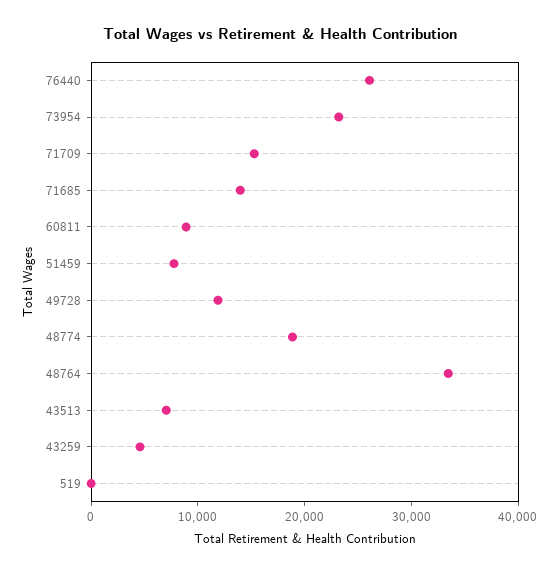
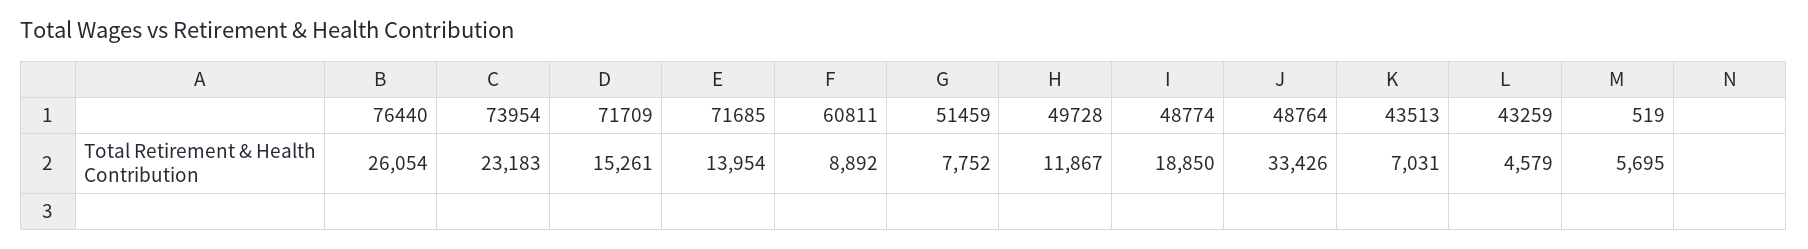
519: 0 -> 5695

